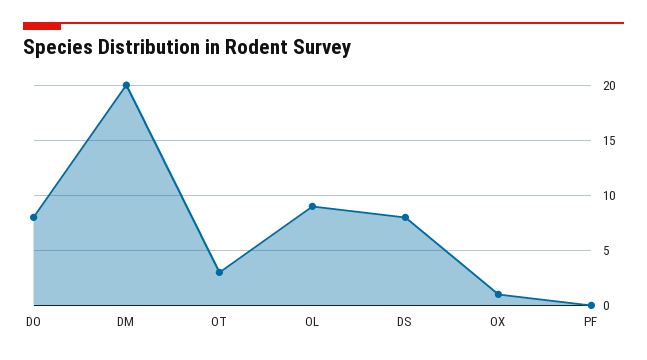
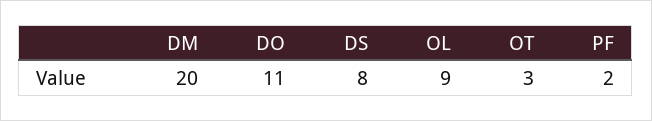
DO: 8 -> 11
OX: 1 -> none
PF: 0 -> 2

